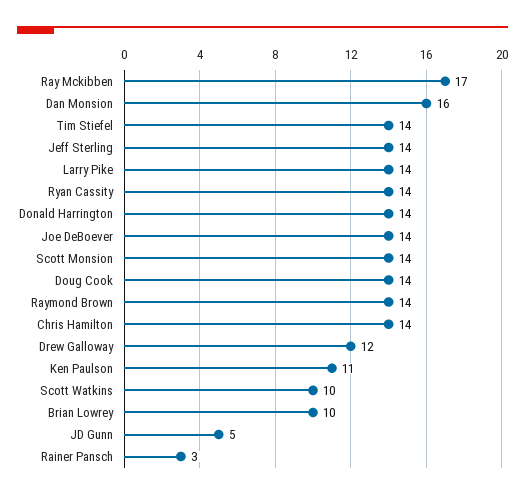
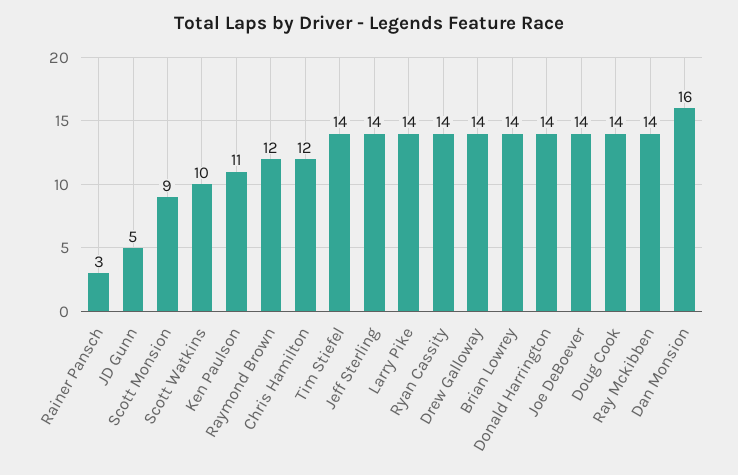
Ray Mckibben: 17 -> 14
Scott Monsion: 14 -> 9
Raymond Brown: 14 -> 12
Chris Hamilton: 14 -> 12
Drew Galloway: 12 -> 14
Brian Lowrey: 10 -> 14

